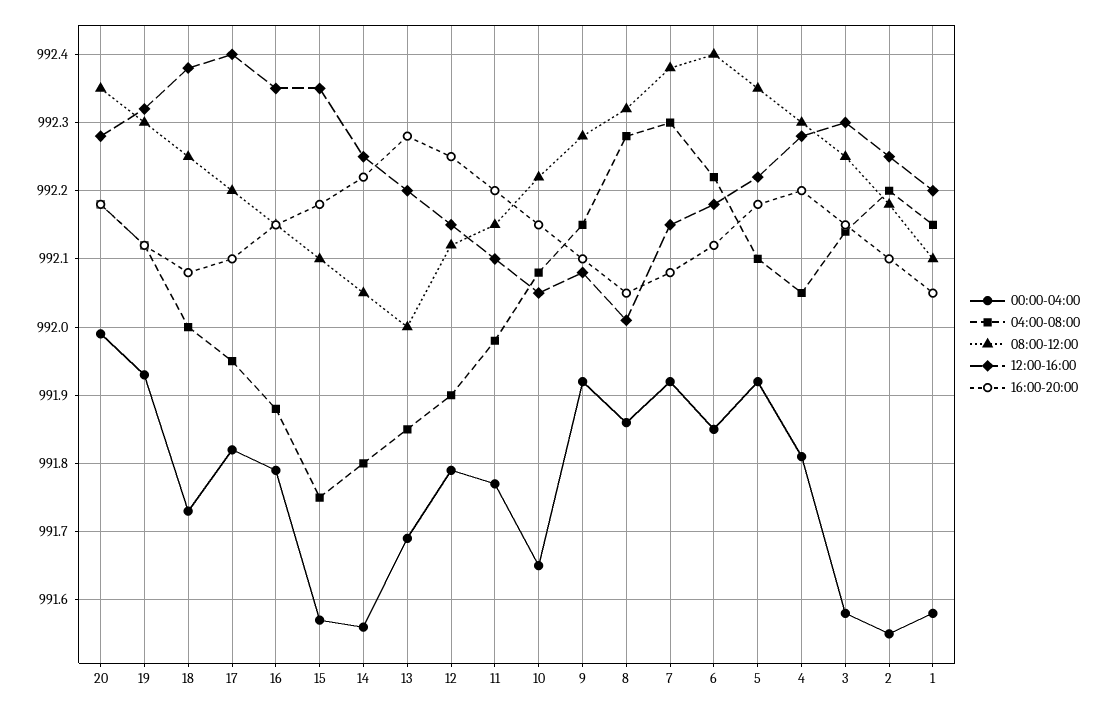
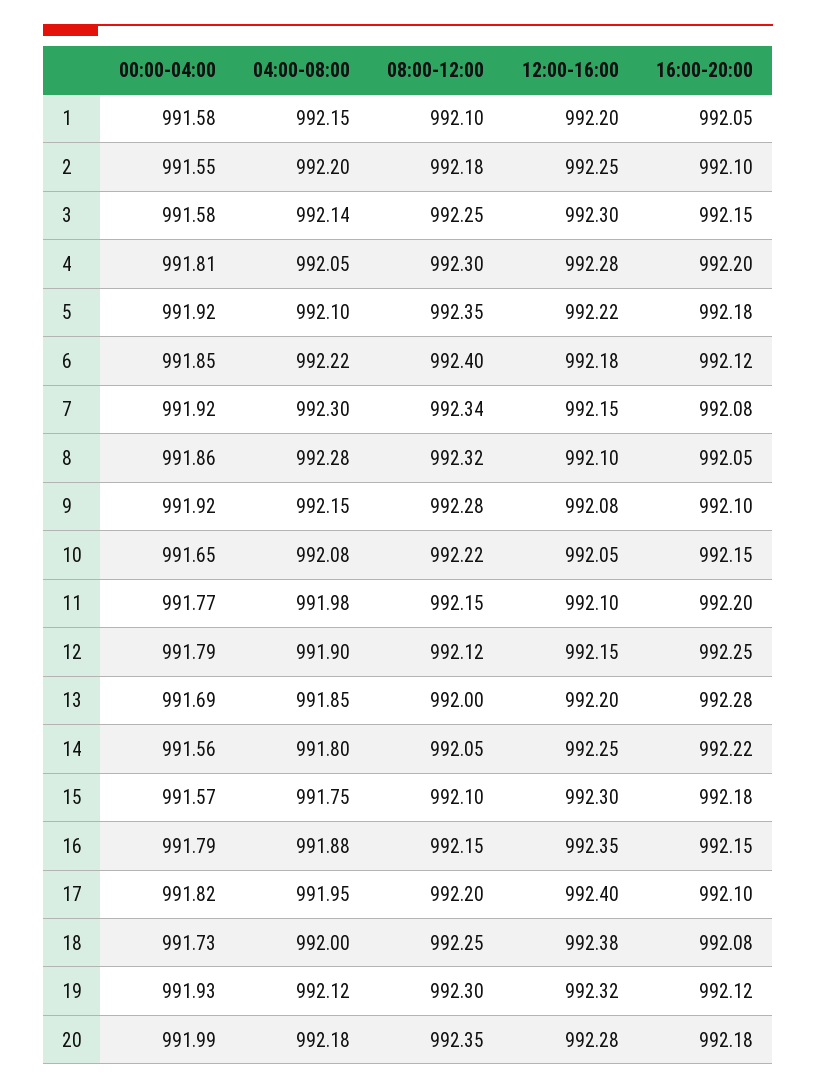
12:00-16:00, 15: 992.35 -> 992.3
12:00-16:00, 8: 992.01 -> 992.1
08:00-12:00, 7: 992.38 -> 992.34

